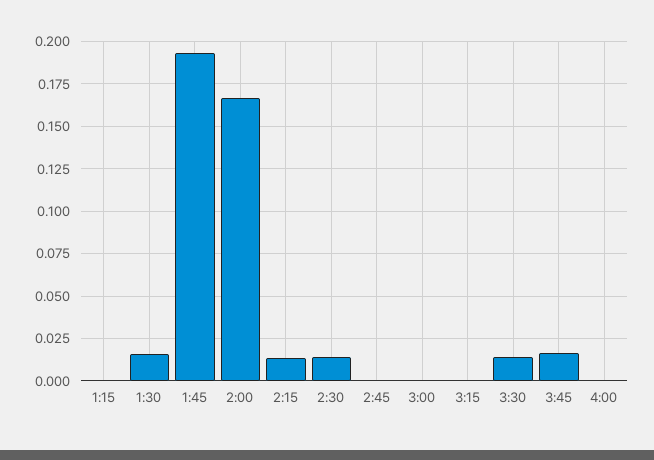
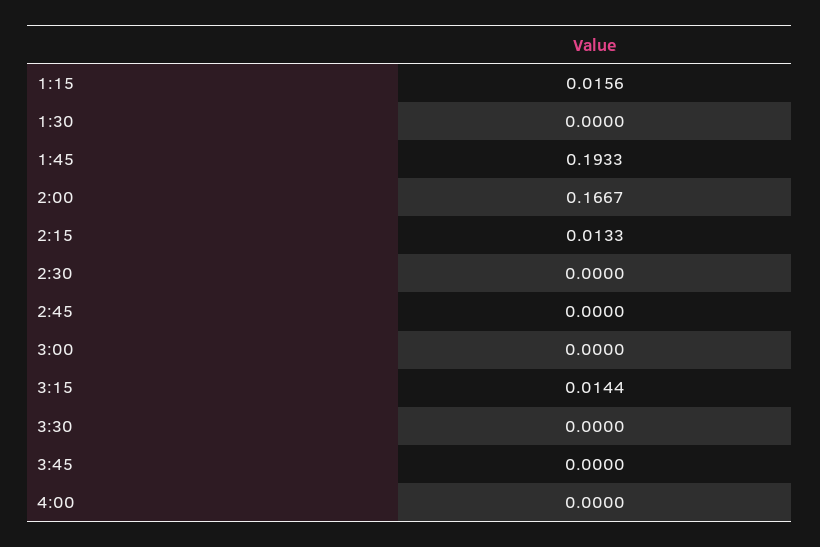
1:15: 0 -> 0.0156
1:30: 0.015 -> 0
2:30: 0.015 -> 0
3:15: 0 -> 0.0144
3:30: 0.015 -> 0
3:45: 0.015 -> 0

